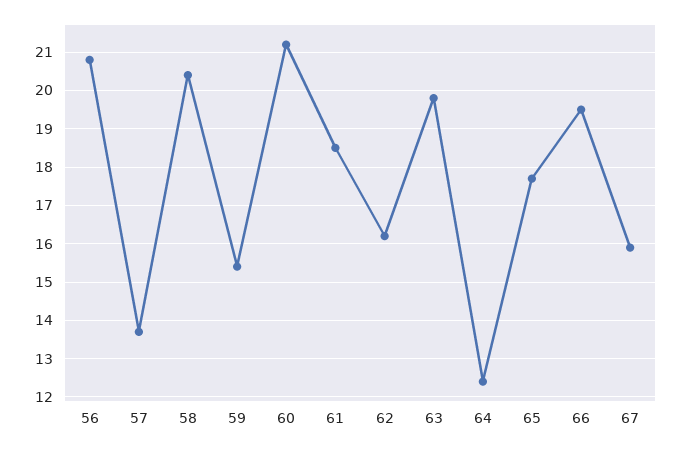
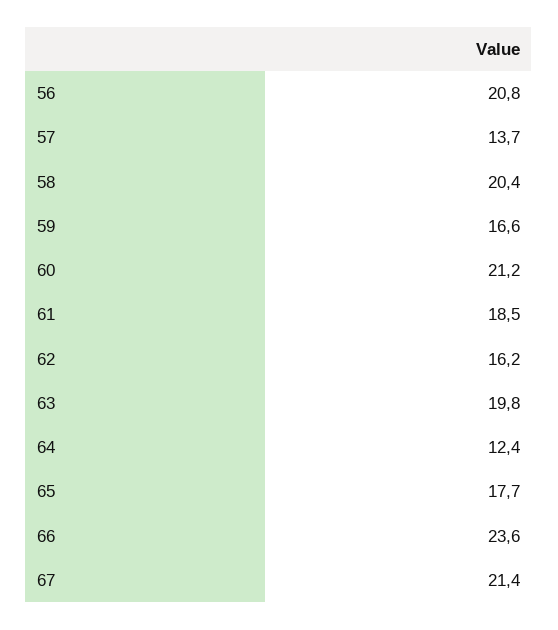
59: 15.5 -> 16.6
66: 19.5 -> 23.6
67: 16 -> 21.4

